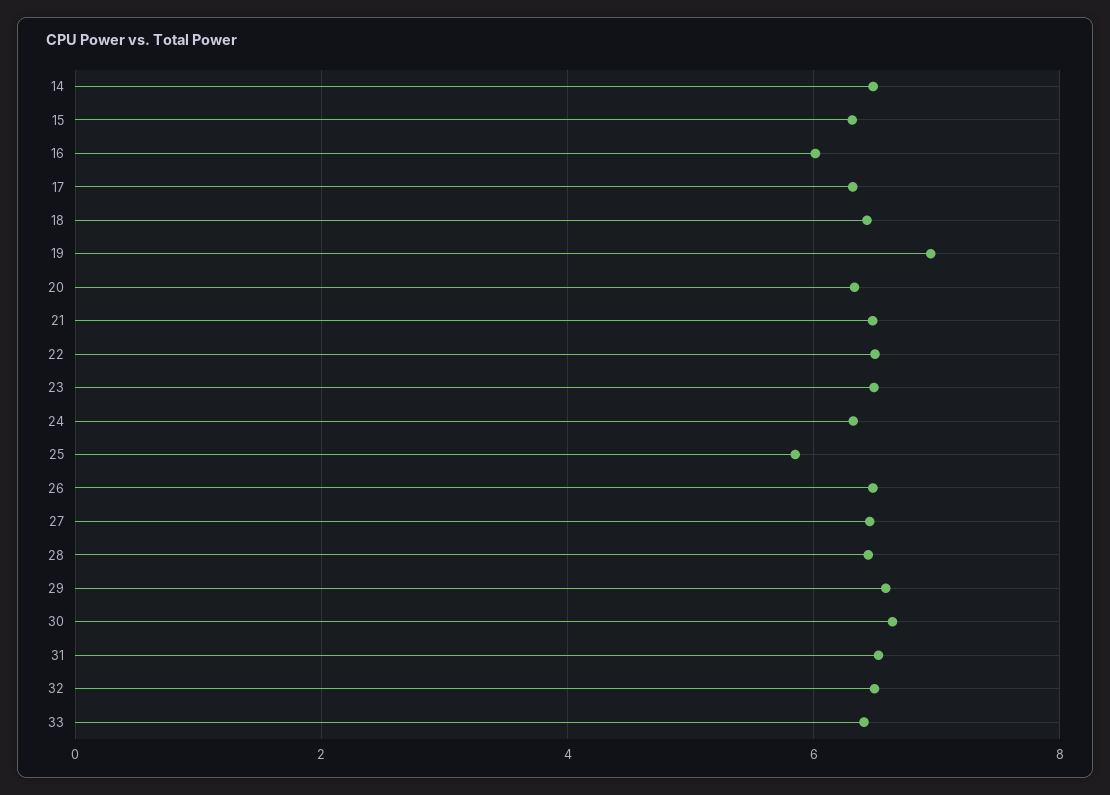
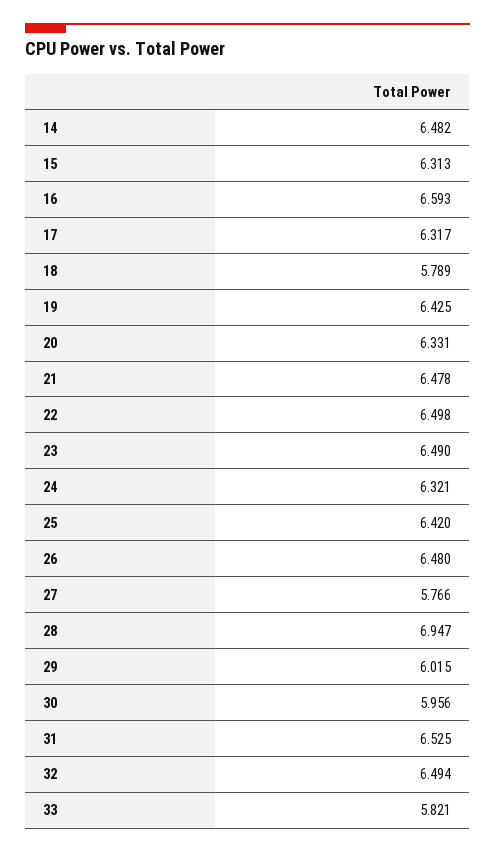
16: 6 -> 6.593
18: 6.4 -> 5.789
19: 7 -> 6.425
25: 5.8 -> 6.42
27: 6.4 -> 5.766
28: 6.4 -> 6.947
29: 6.6 -> 6.015
30: 6.6 -> 5.956
33: 6.4 -> 5.821

